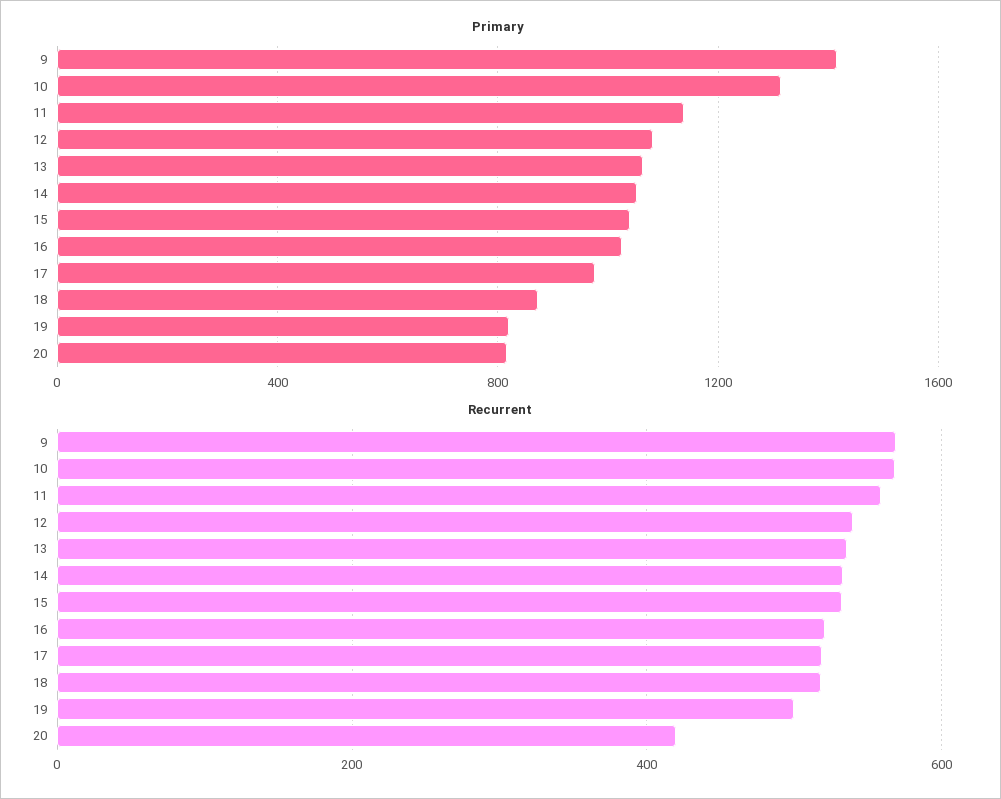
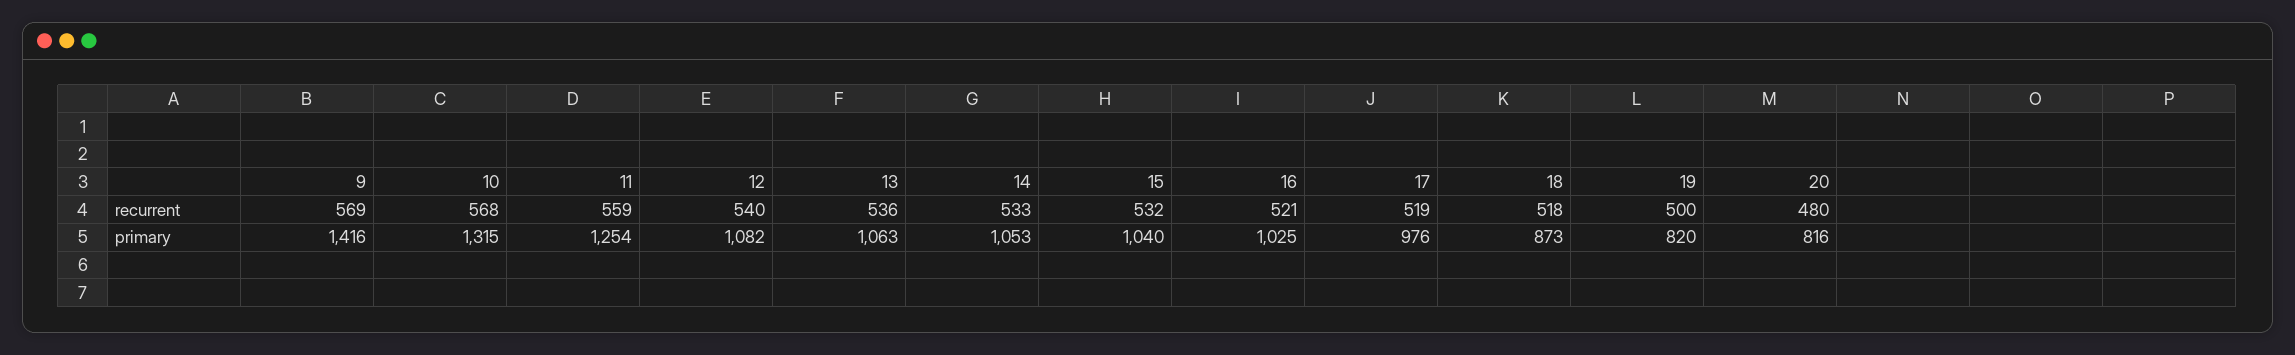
Primary, 11: 1150 -> 1254
Recurrent, 20: 420 -> 480

